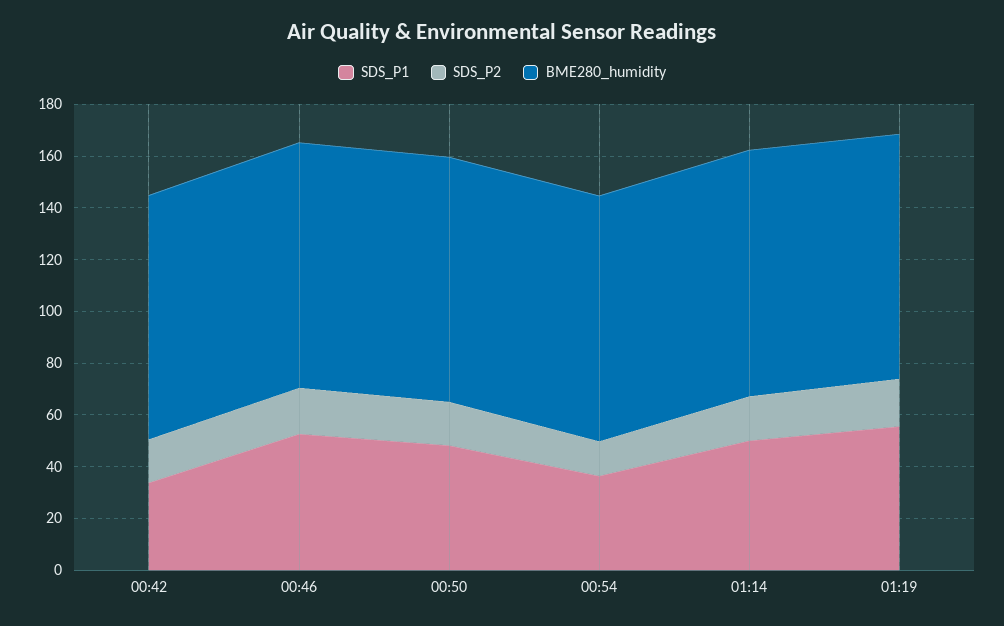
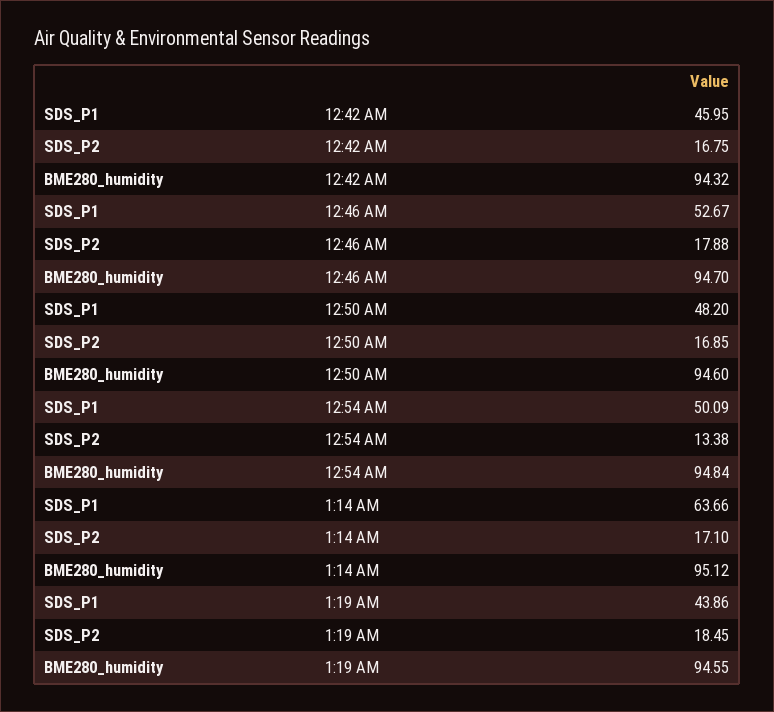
SDS_P1, 00:42: 35 -> 45.95
SDS_P1, 00:54: 35 -> 50.09
SDS_P1, 01:14: 50 -> 63.66
SDS_P1, 01:19: 55 -> 43.86

